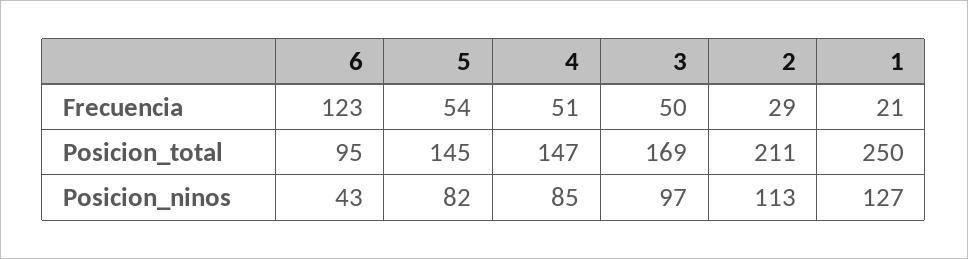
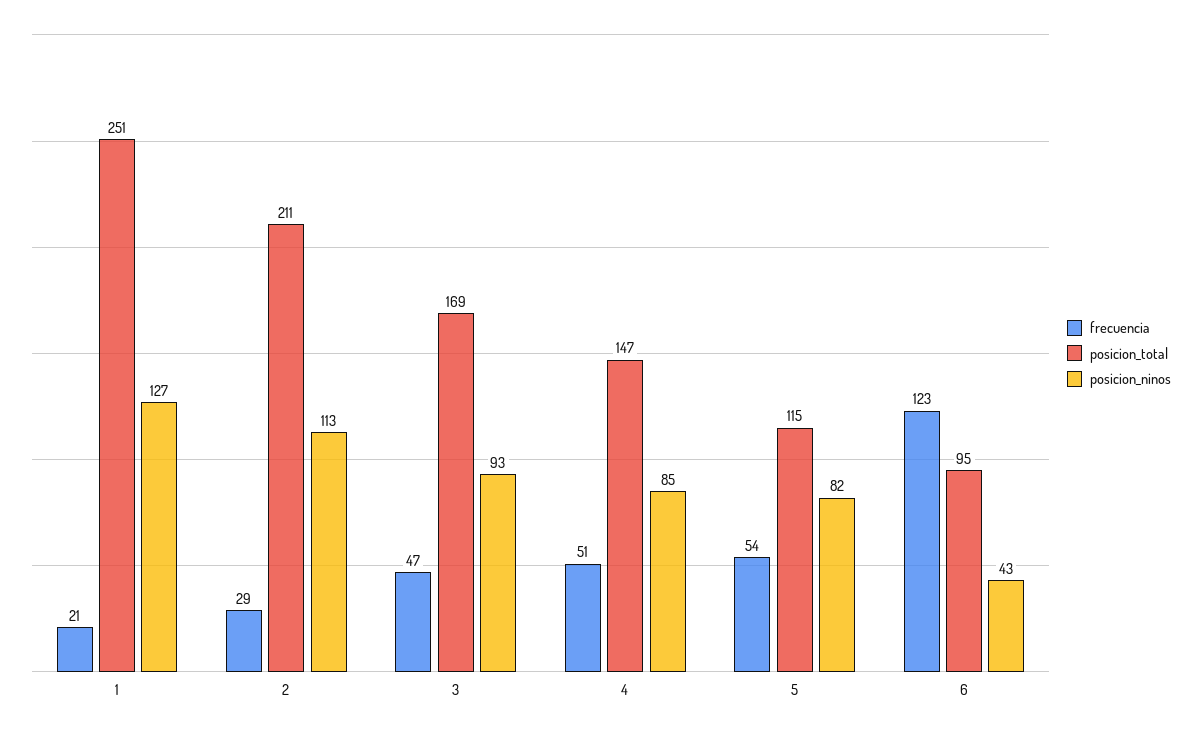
Frecuencia, 3: 50 -> 47
Posicion_total, 5: 145 -> 115
Posicion_total, 1: 250 -> 251
Posicion_ninos, 3: 97 -> 93

